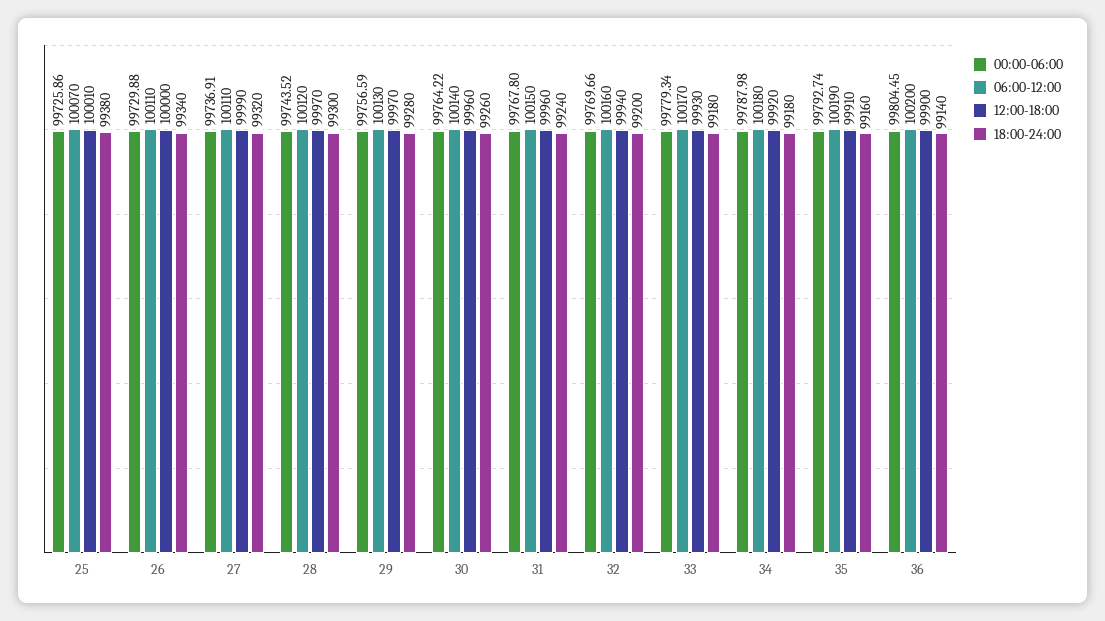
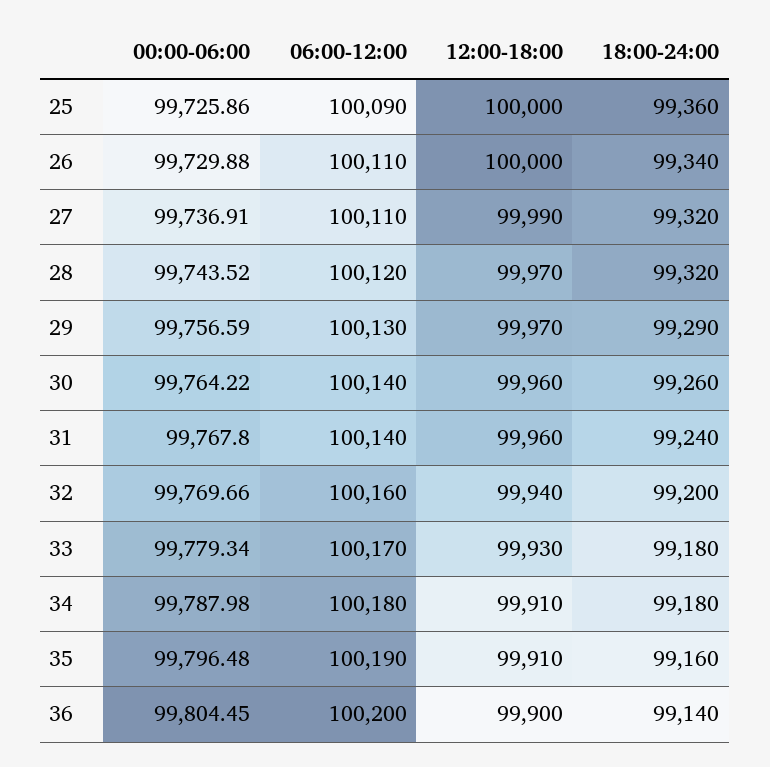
06:00-12:00, 25: 100070 -> 100090
12:00-18:00, 25: 100010 -> 100000
18:00-24:00, 25: 99380 -> 99360
18:00-24:00, 28: 99300 -> 99320
18:00-24:00, 29: 99280 -> 99290
06:00-12:00, 31: 100150 -> 100140
12:00-18:00, 34: 99920 -> 99910
00:00-06:00, 35: 99792.74 -> 99796.48

